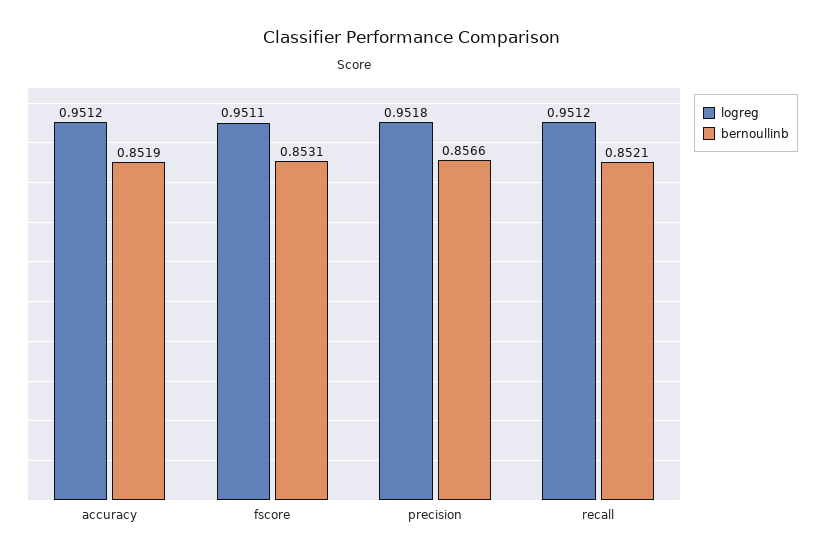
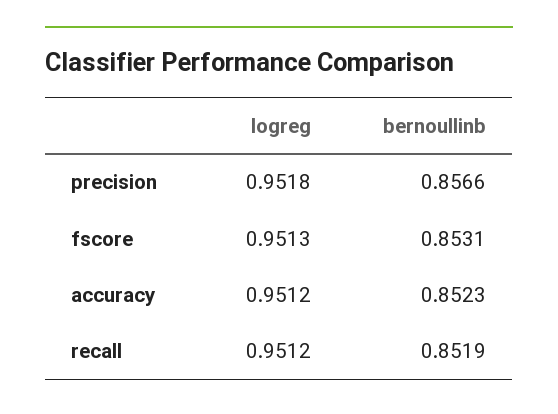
bernoullinb, accuracy: 0.8519 -> 0.8523
logreg, fscore: 0.9511 -> 0.9513
bernoullinb, recall: 0.8521 -> 0.8519

